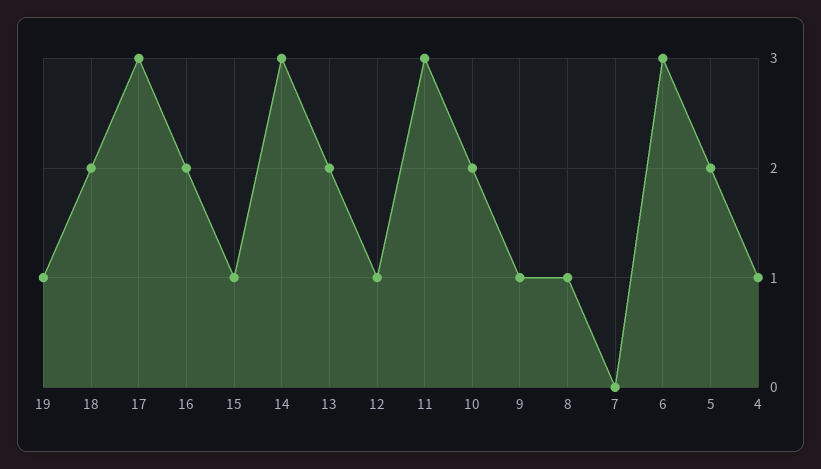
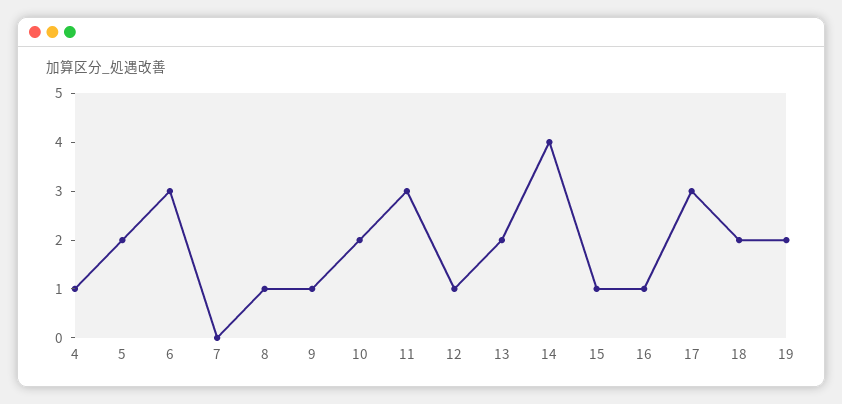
19: 1 -> 2
16: 2 -> 1
14: 3 -> 4

